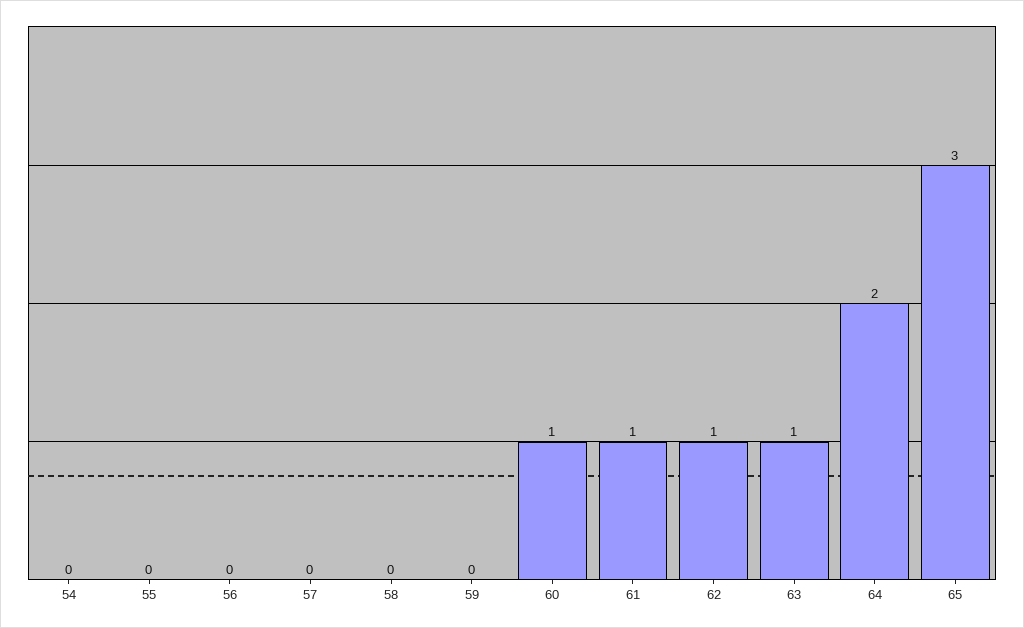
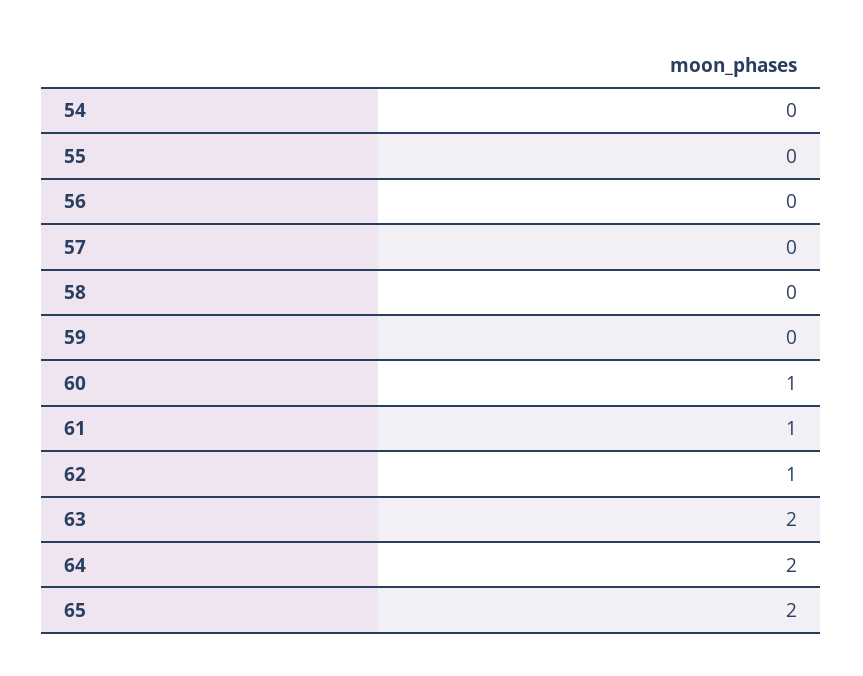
63: 1 -> 2
65: 3 -> 2

